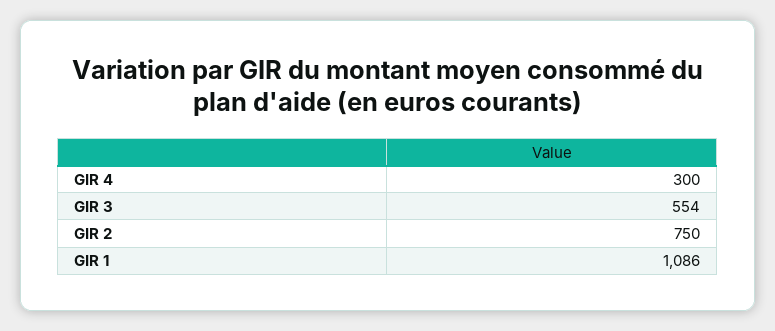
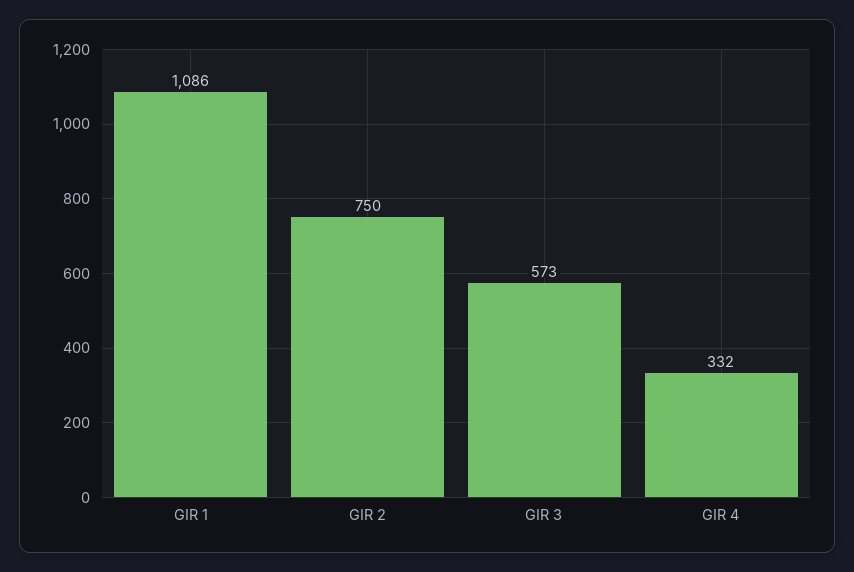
GIR 4: 300 -> 332
GIR 3: 554 -> 573

